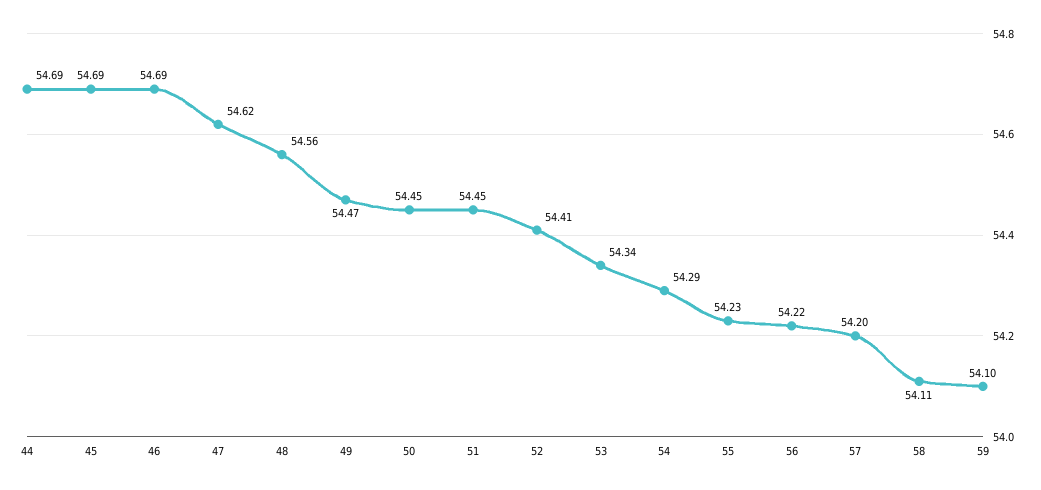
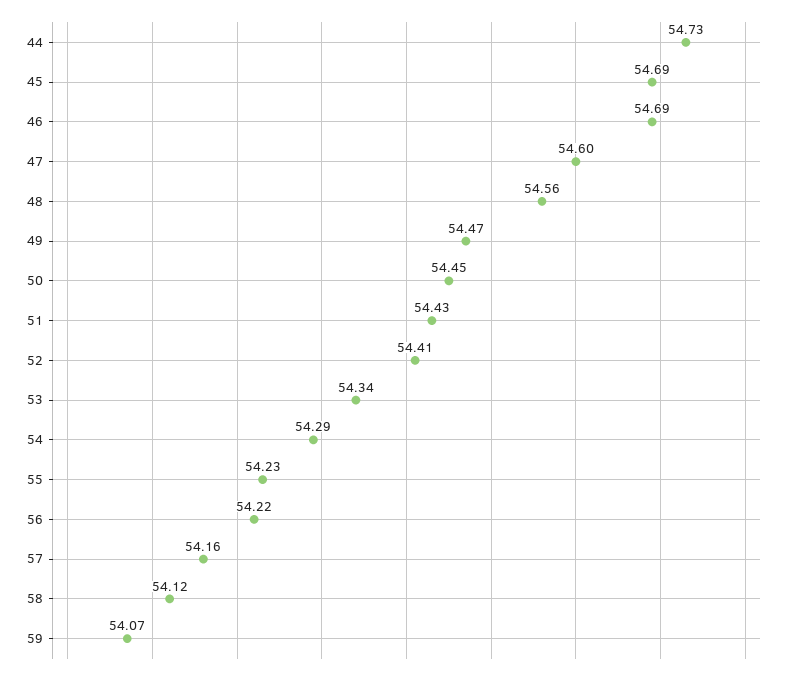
44: 54.69 -> 54.73
47: 54.62 -> 54.6
51: 54.45 -> 54.43
57: 54.2 -> 54.16
58: 54.11 -> 54.12
59: 54.1 -> 54.07

